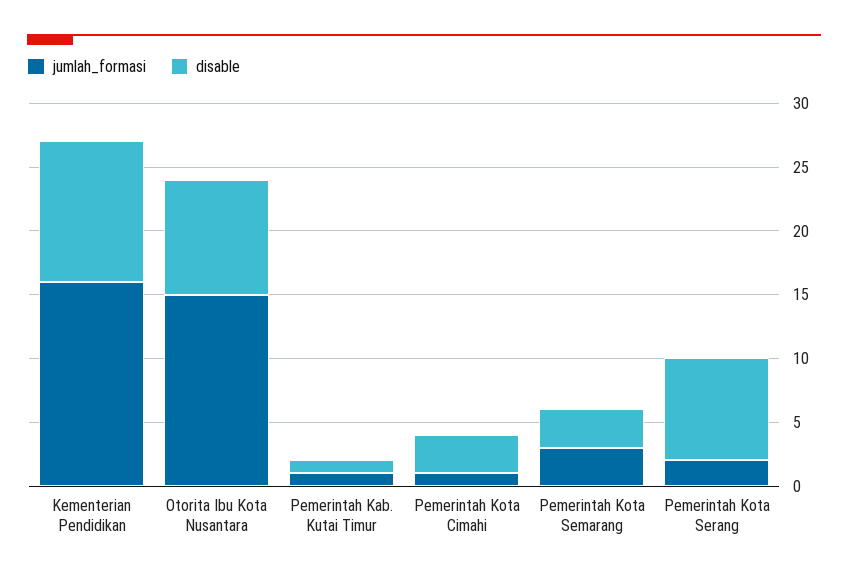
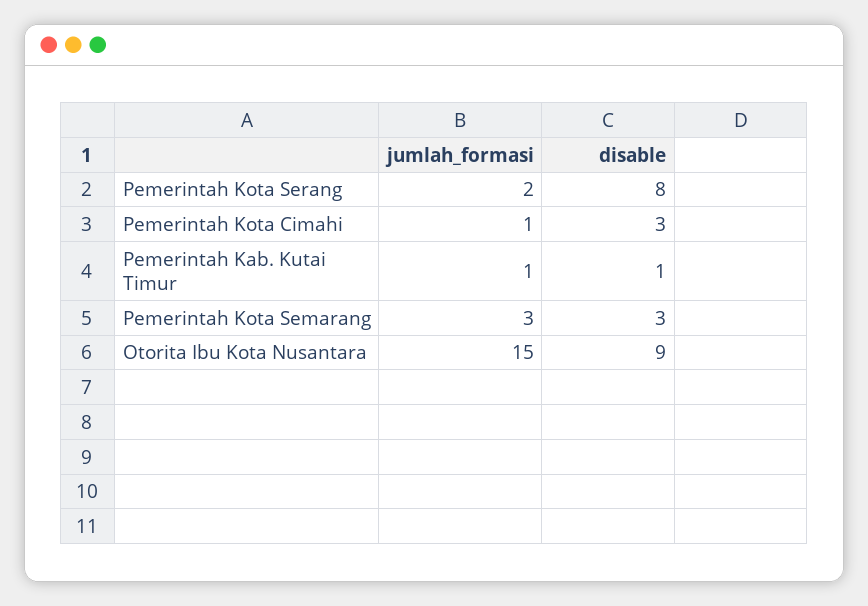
jumlah_formasi, Kementerian Pendidikan: 16 -> none
disable, Kementerian Pendidikan: 11 -> none

